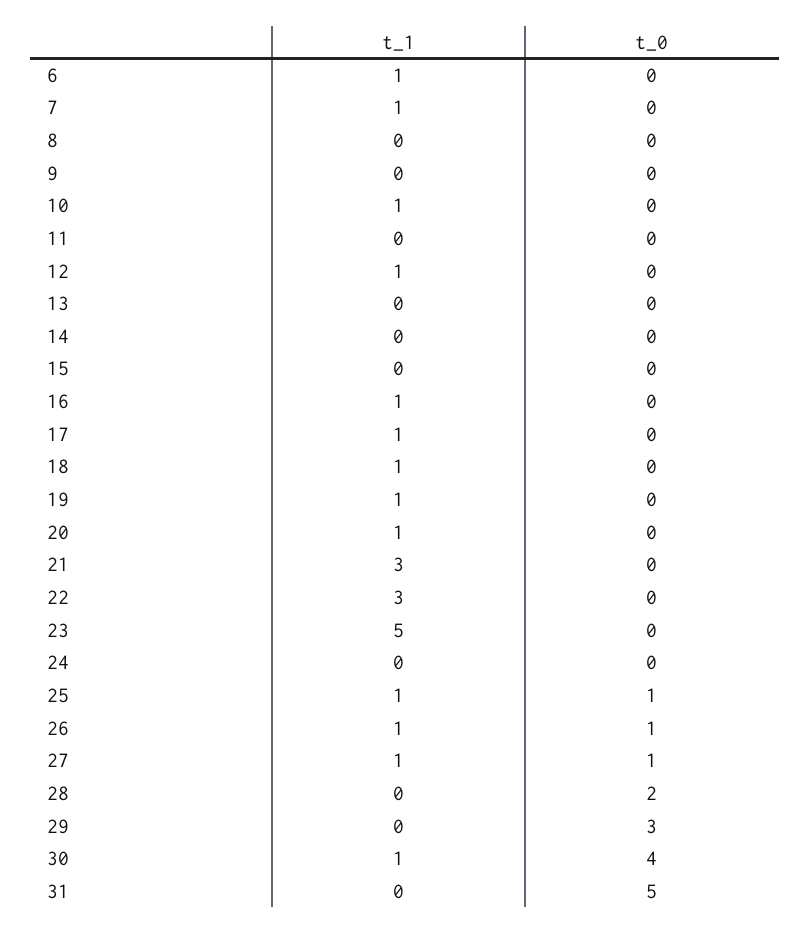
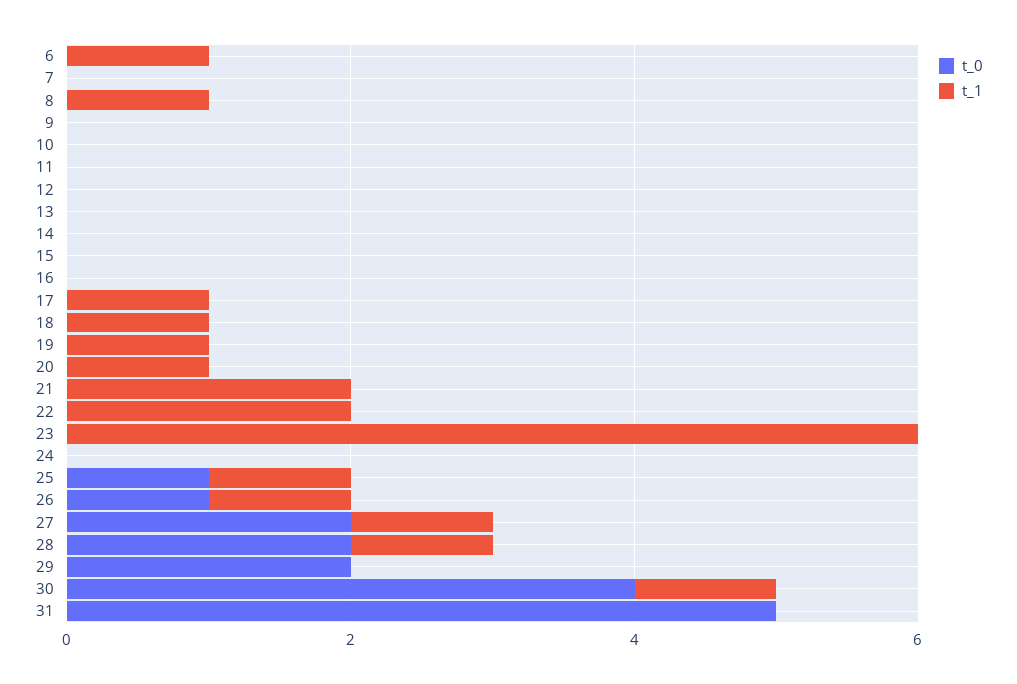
t_1, 7: 1 -> 0
t_1, 8: 0 -> 1
t_1, 10: 1 -> 0
t_1, 12: 1 -> 0
t_1, 16: 1 -> 0
t_1, 21: 3 -> 2
t_1, 22: 3 -> 2
t_1, 23: 5 -> 6
t_0, 27: 1 -> 2
t_1, 28: 0 -> 1
t_0, 29: 3 -> 2

